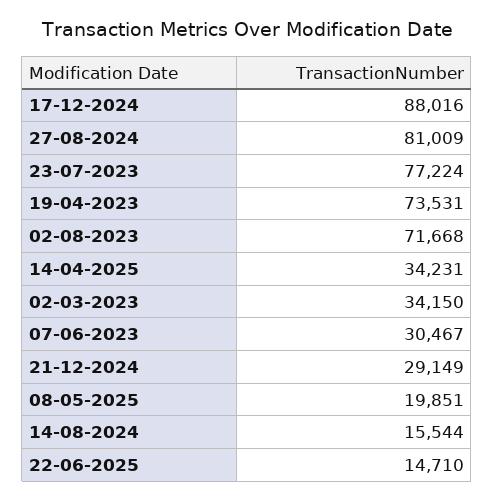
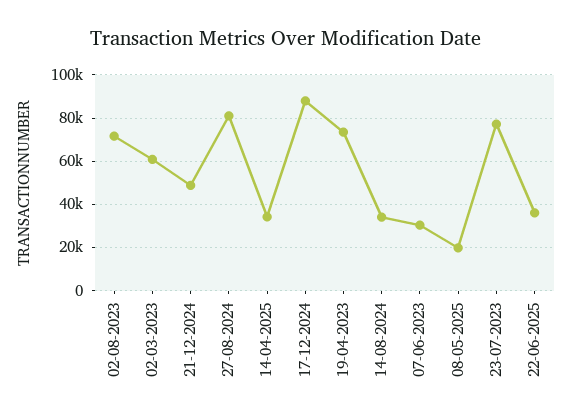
02-03-2023: 34150 -> 60000
21-12-2024: 29149 -> 50000
14-08-2024: 15544 -> 35000
22-06-2025: 14710 -> 35000

